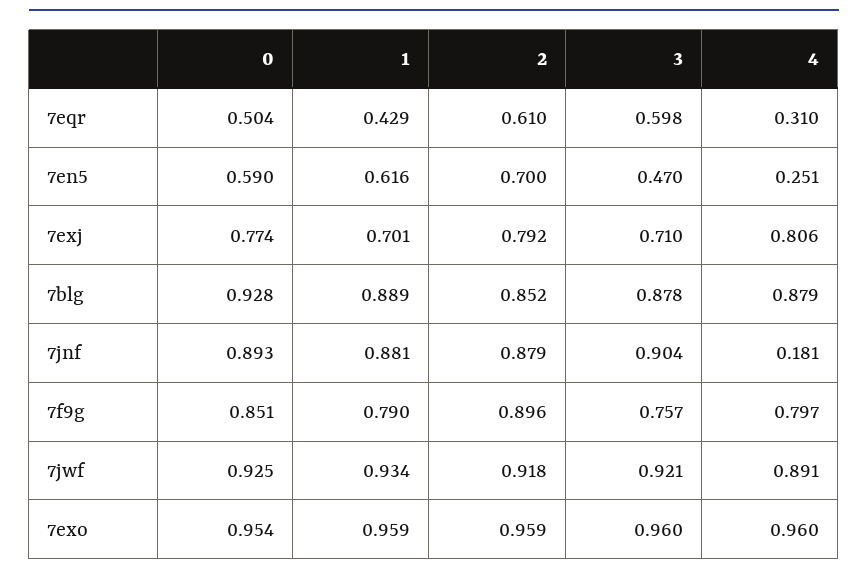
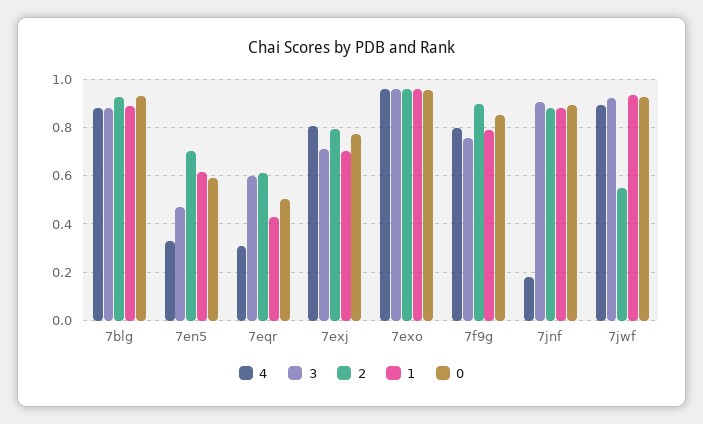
4, 7en5: 0.251 -> 0.325
2, 7blg: 0.852 -> 0.925
2, 7jwf: 0.918 -> 0.55

